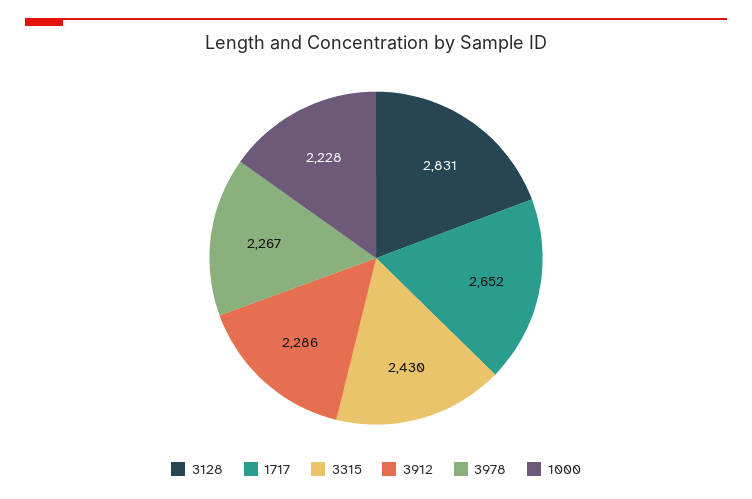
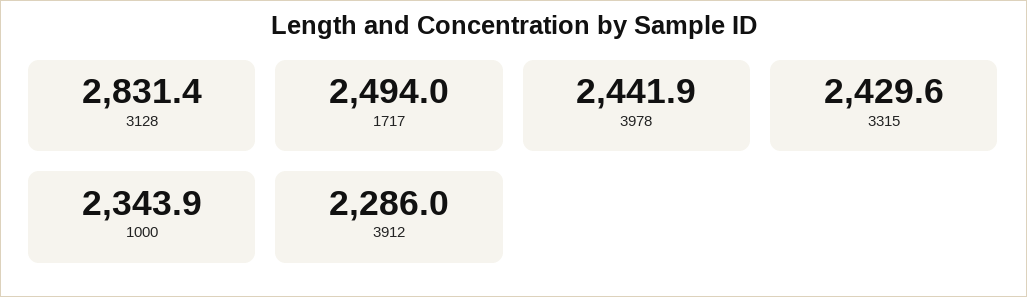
1717: 2652 -> 2494
3978: 2267 -> 2441.9
1000: 2228 -> 2343.9

